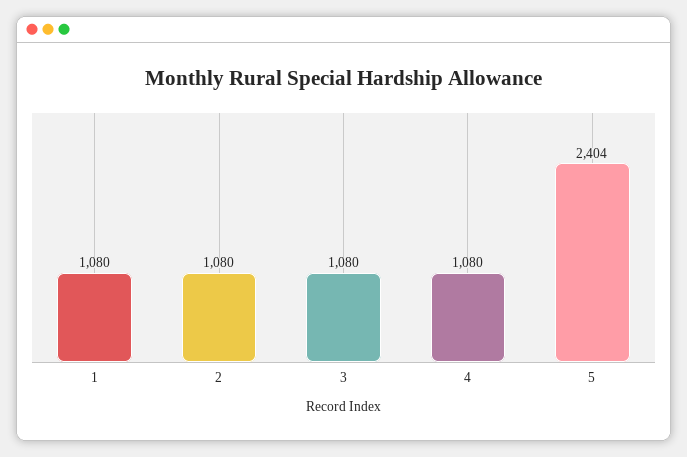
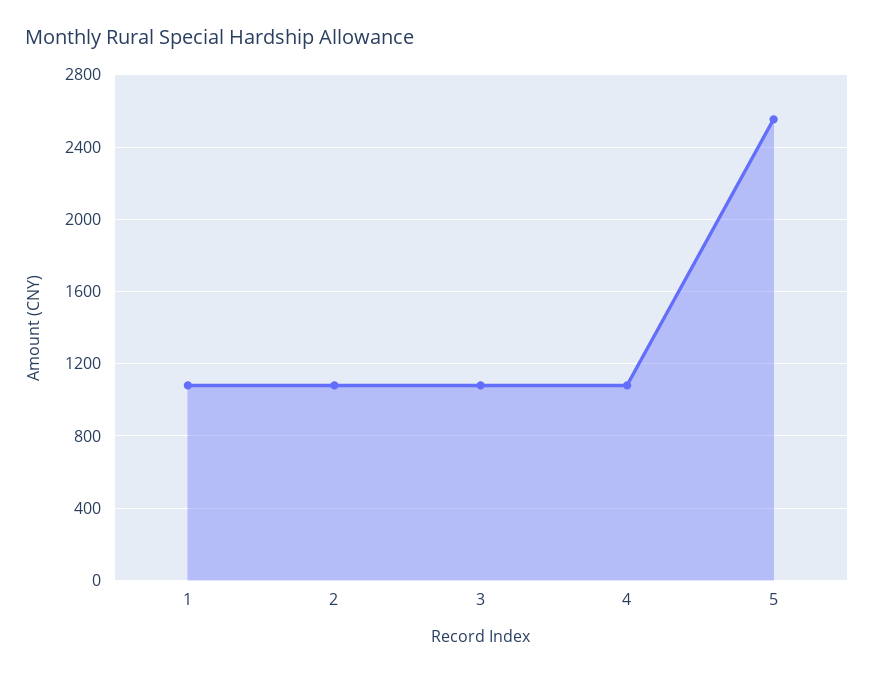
5: 2404 -> 2550

